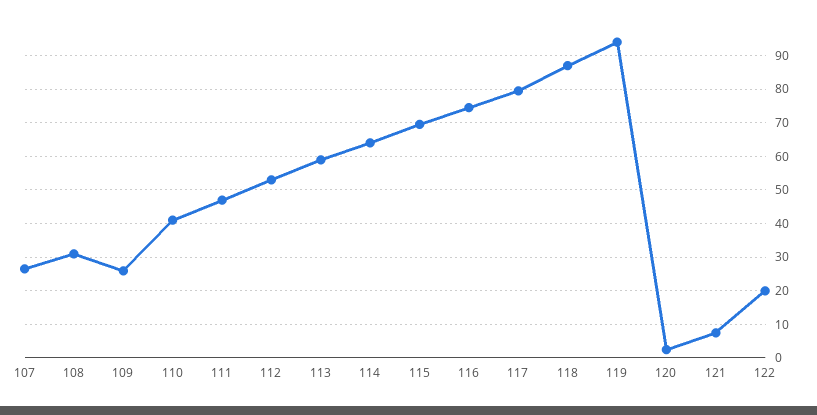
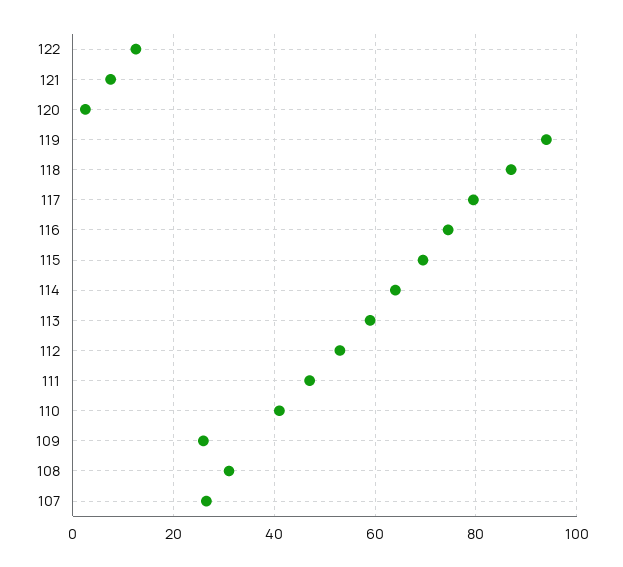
122: 20 -> 12

